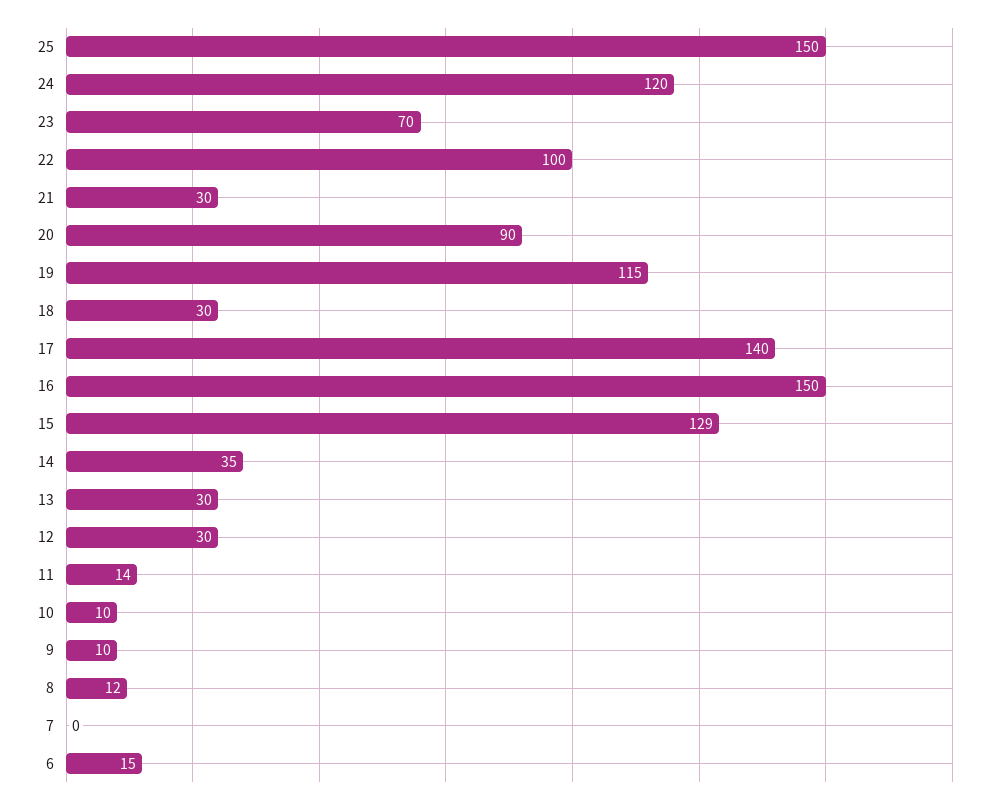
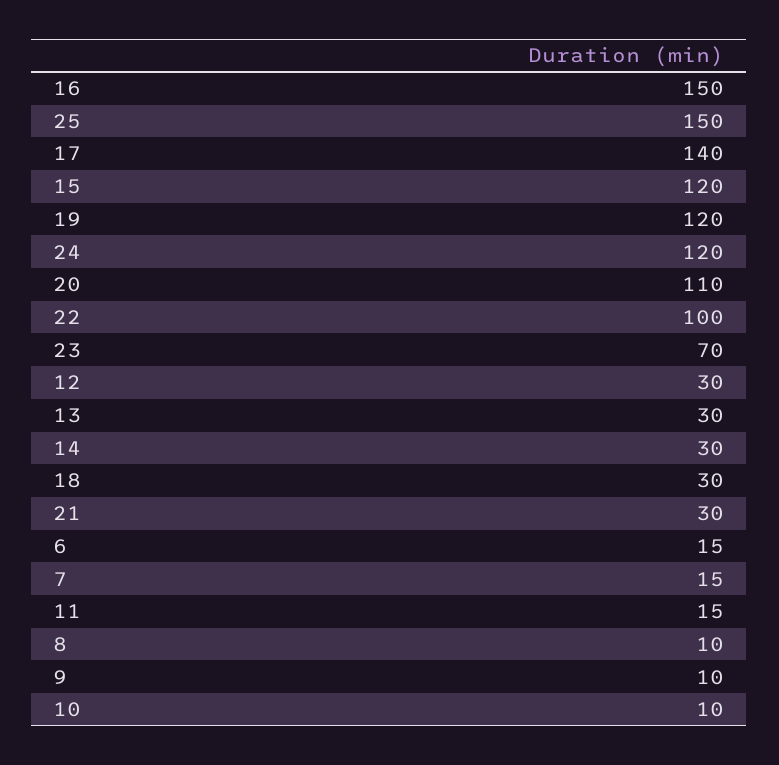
20: 90 -> 110
19: 115 -> 120
15: 129 -> 120
14: 35 -> 30
11: 14 -> 15
8: 12 -> 10
7: 0 -> 15

